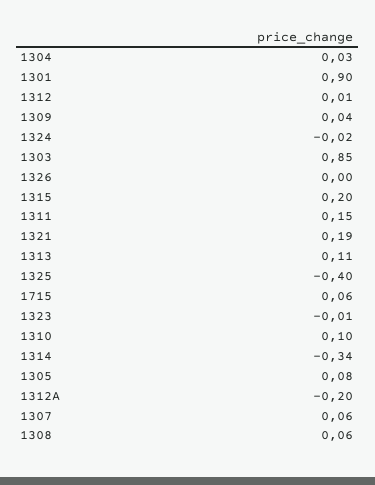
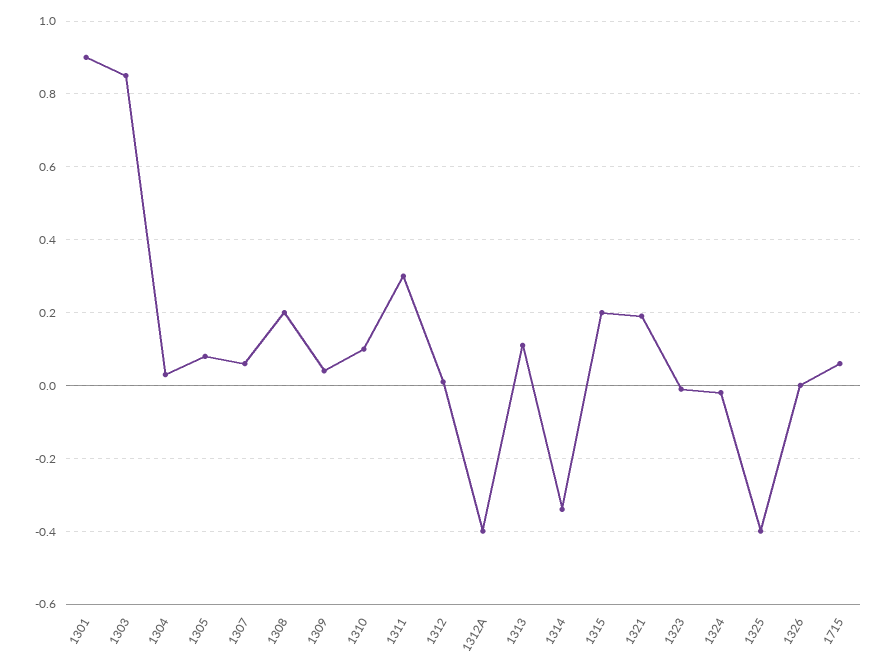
1311: 0.15 -> 0.3
1312A: -0.2 -> -0.4
1308: 0.06 -> 0.2

